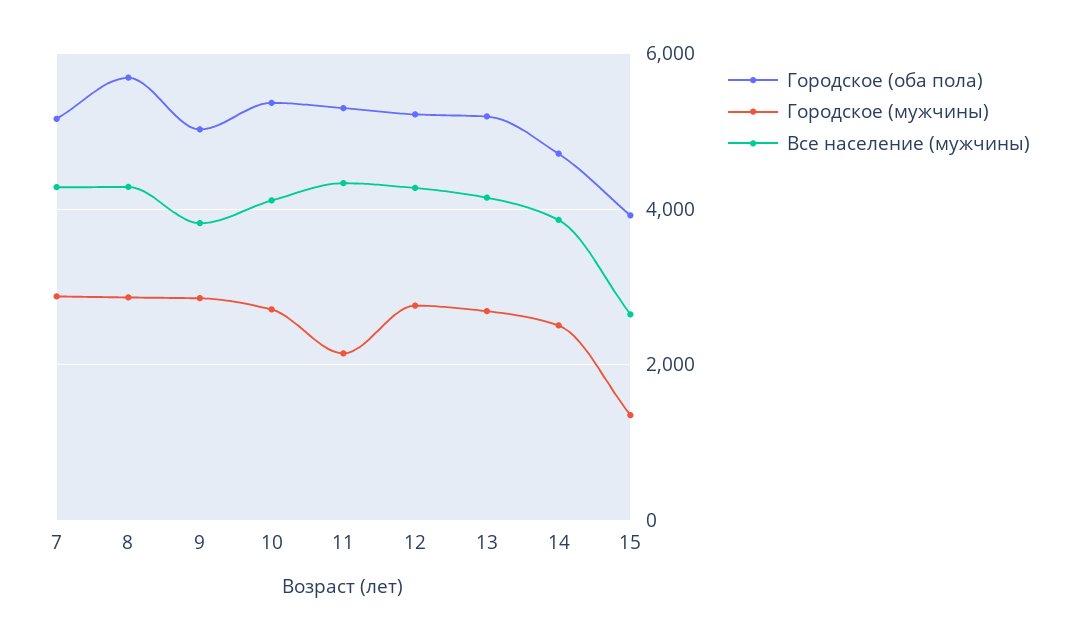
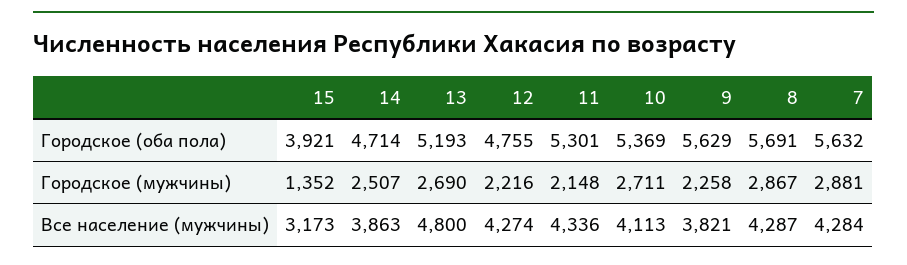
Городское (оба пола), 7: 5200 -> 5632
Городское (оба пола), 9: 5000 -> 5629
Городское (мужчины), 9: 2800 -> 2258
Городское (оба пола), 12: 5200 -> 4755
Городское (мужчины), 12: 2800 -> 2216
Все население (мужчины), 13: 4200 -> 4800
Все население (мужчины), 15: 2600 -> 3173

